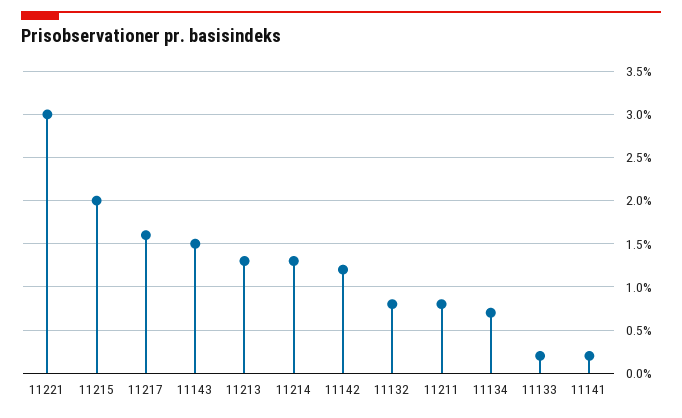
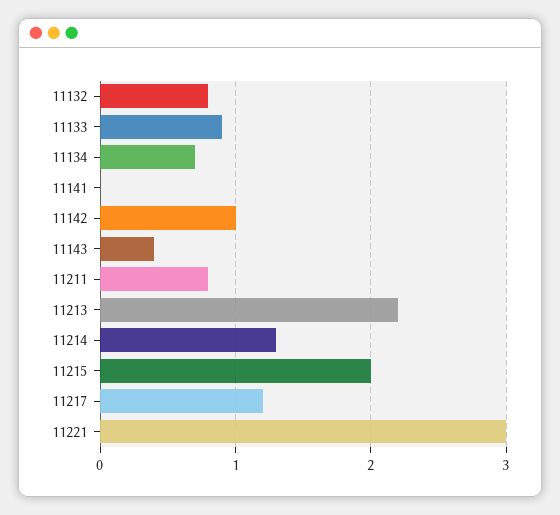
11217: 1.6 -> 1.2
11143: 1.5 -> 0.4
11213: 1.3 -> 2.2
11142: 1.2 -> 1
11133: 0.2 -> 0.9
11141: 0.2 -> 0

